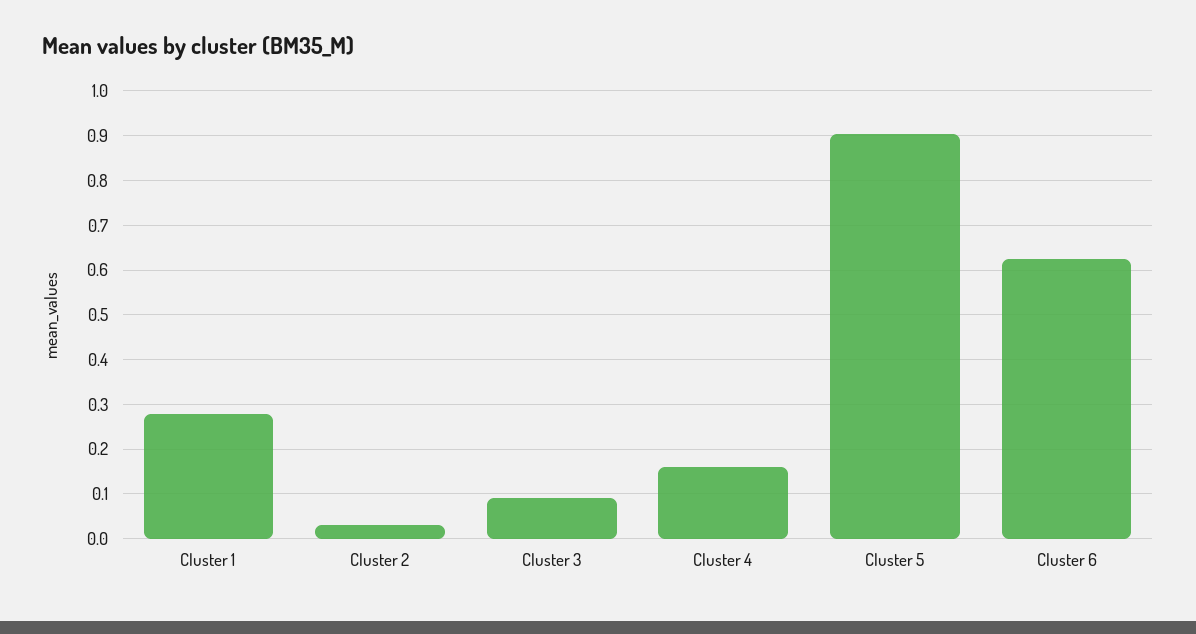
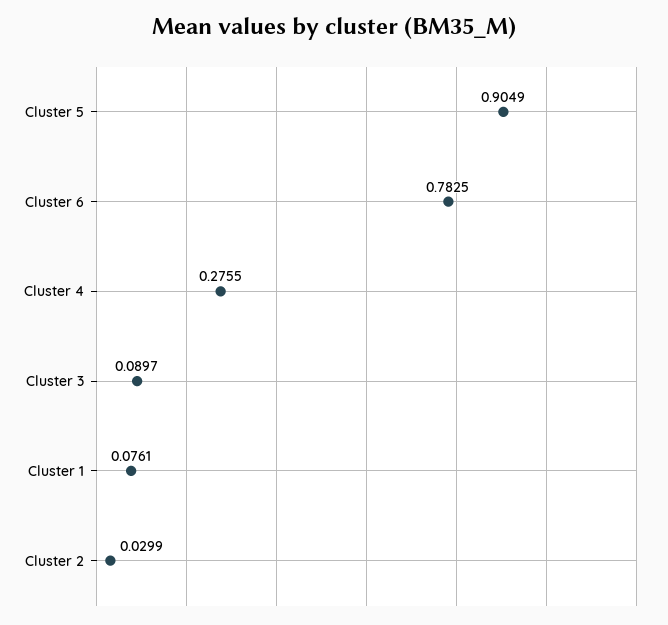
Cluster 1: 0.28 -> 0.0761
Cluster 4: 0.16 -> 0.2755
Cluster 6: 0.62 -> 0.7825

